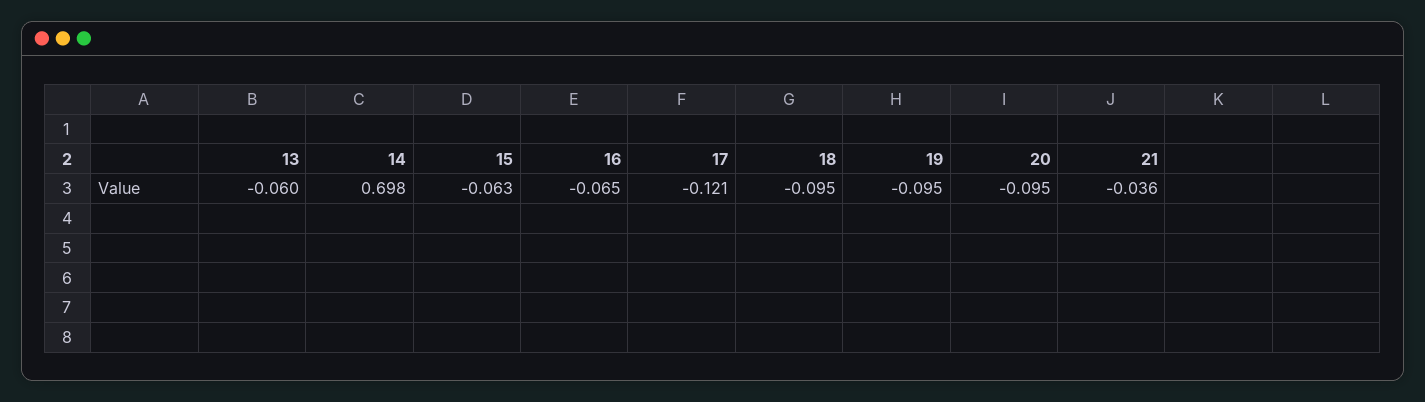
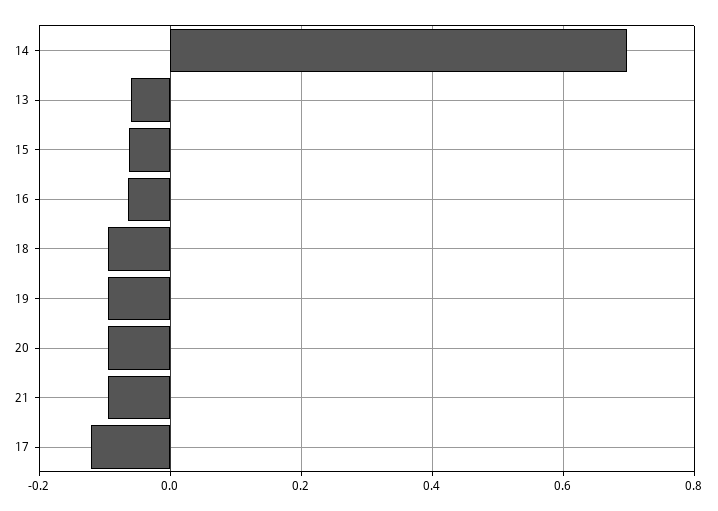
21: -0.036 -> -0.1

